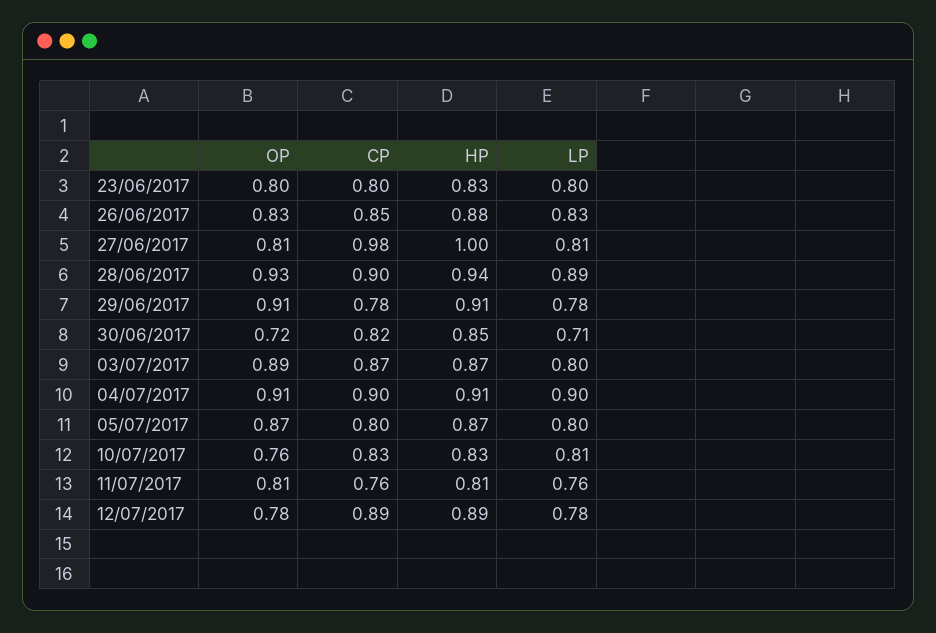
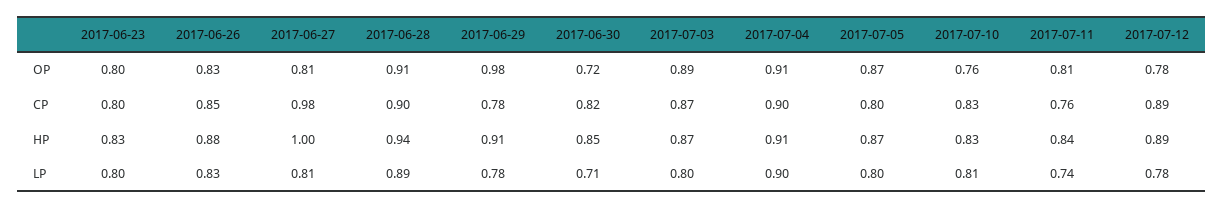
OP, 28/06/2017: 0.93 -> 0.91
OP, 29/06/2017: 0.91 -> 0.98
HP, 11/07/2017: 0.81 -> 0.84
LP, 11/07/2017: 0.76 -> 0.74

